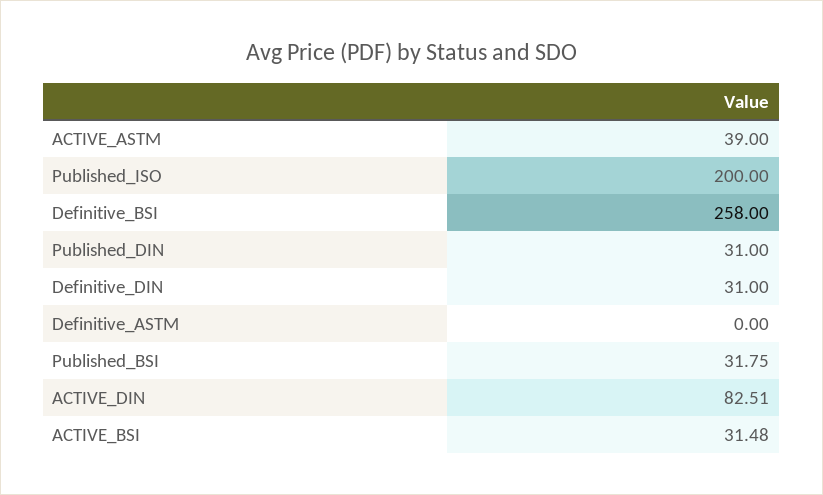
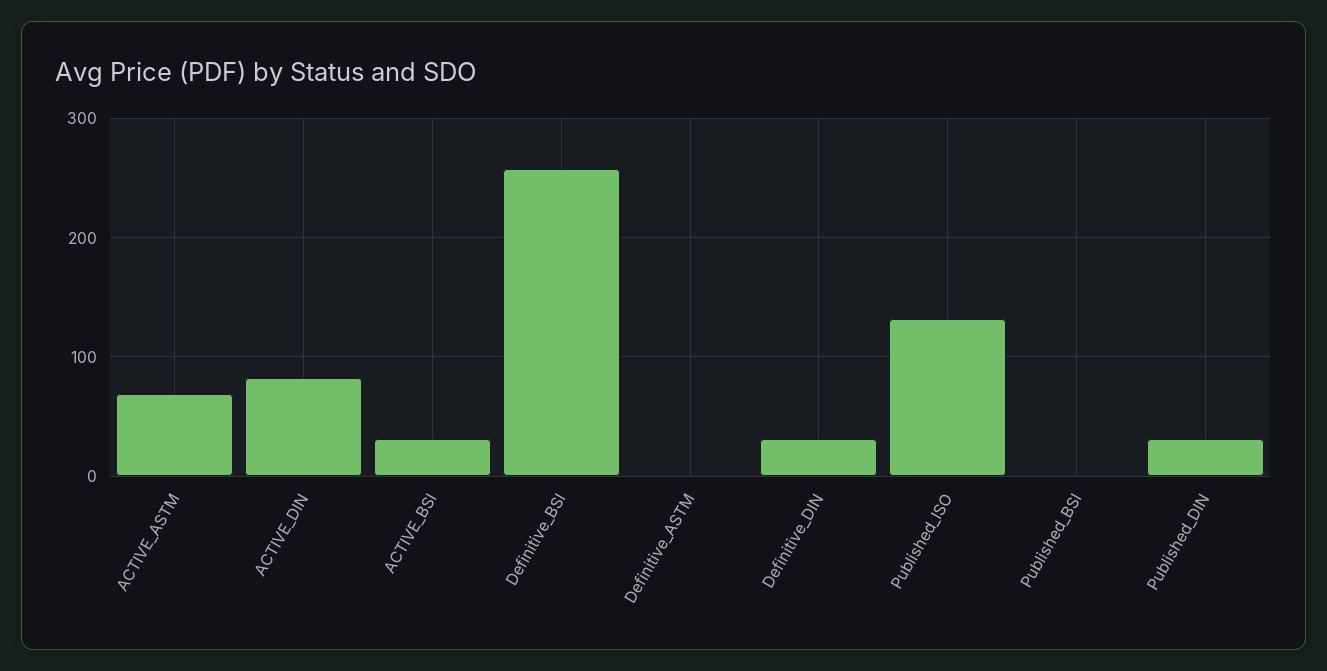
ACTIVE_ASTM: 39 -> 70
Published_ISO: 200 -> 130
Published_BSI: 31.75 -> 0

